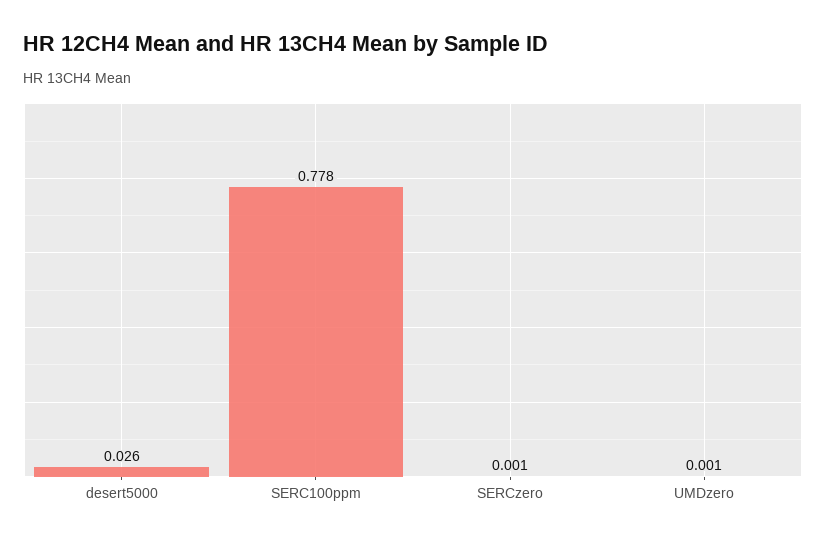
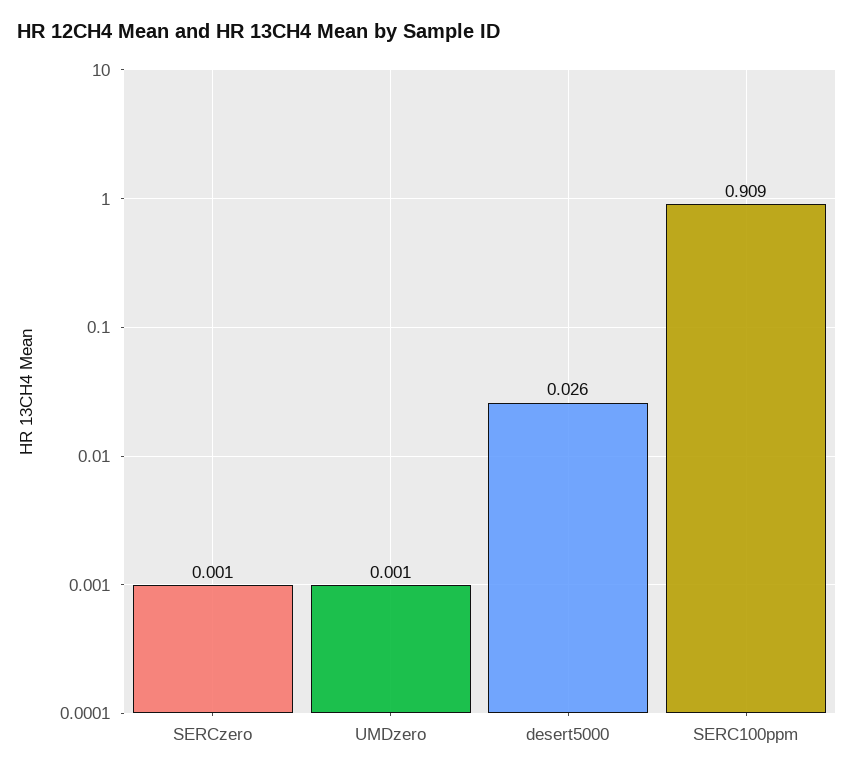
SERC100ppm: 0.778 -> 0.909

